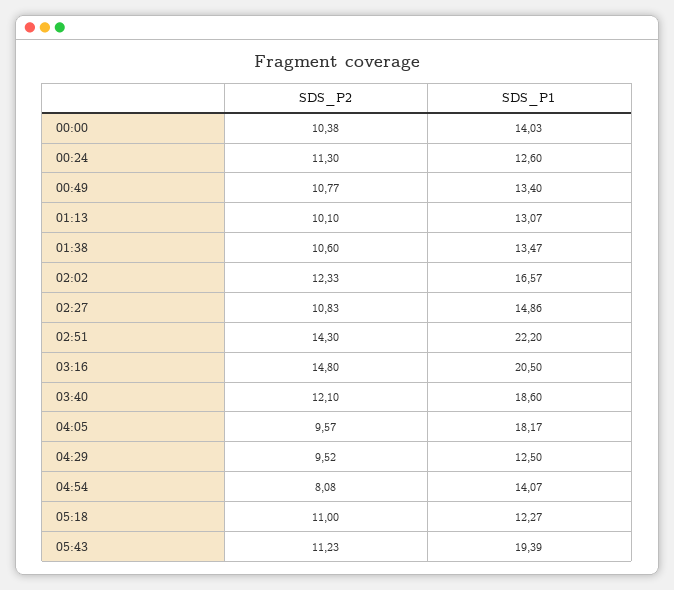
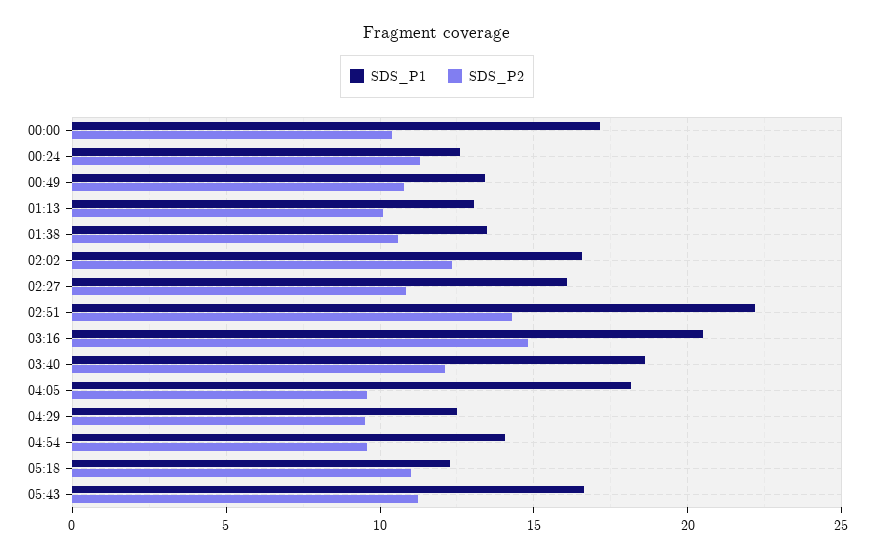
SDS_P1, 00:00: 14.03 -> 17
SDS_P1, 02:27: 14.86 -> 16
SDS_P2, 04:54: 8.08 -> 9.5
SDS_P1, 05:43: 19.39 -> 16.5

